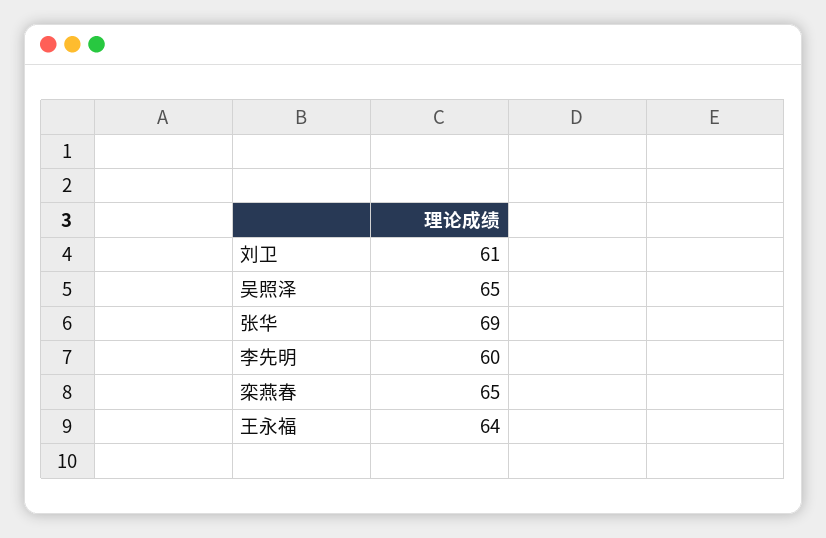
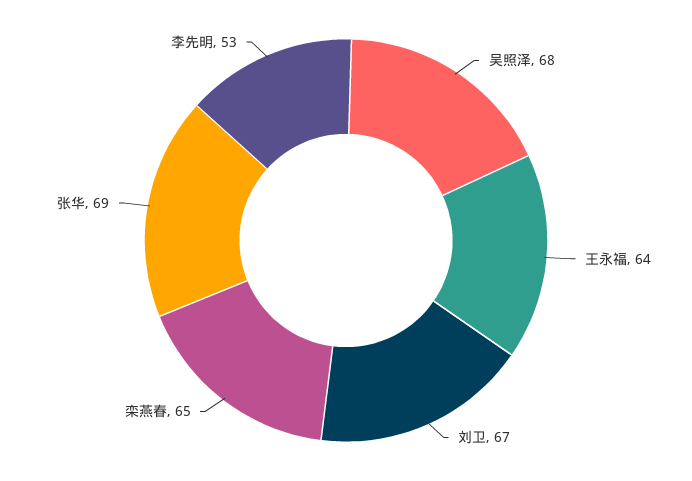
刘卫: 61 -> 67
吴照泽: 65 -> 68
李先明: 60 -> 53

